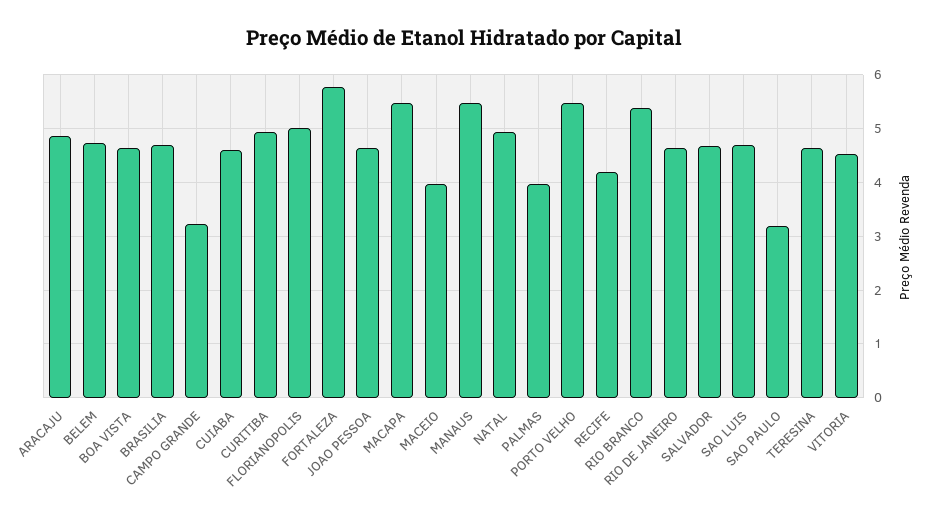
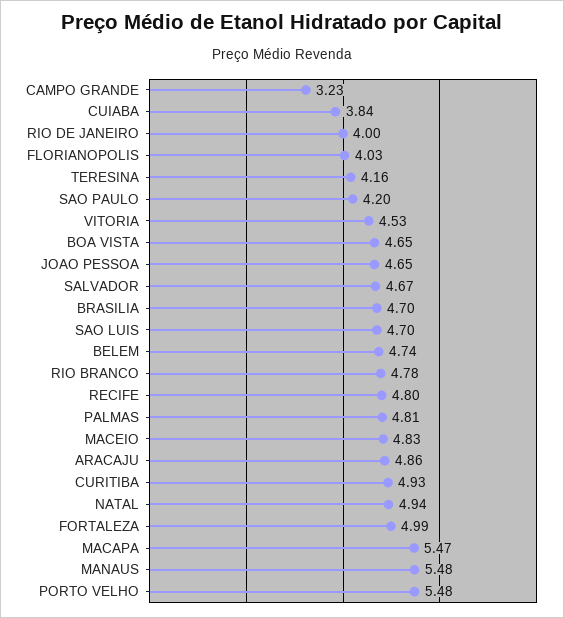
CUIABA: 4.6 -> 3.84
FLORIANOPOLIS: 5 -> 4.03
FORTALEZA: 5.8 -> 4.99
MACEIO: 4 -> 4.83
PALMAS: 4 -> 4.81
RECIFE: 4.2 -> 4.8
RIO BRANCO: 5.4 -> 4.78
RIO DE JANEIRO: 4.6 -> 4
SAO PAULO: 3.2 -> 4.2
TERESINA: 4.6 -> 4.16

